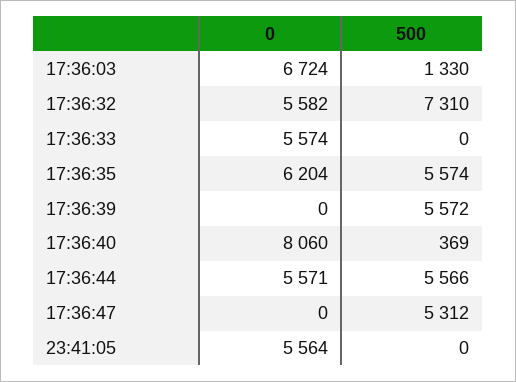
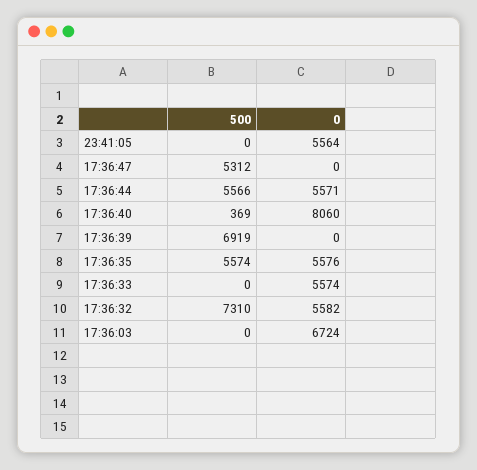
500, 17:36:03: 1330 -> 0
0, 17:36:35: 6204 -> 5576
500, 17:36:39: 5572 -> 6919

